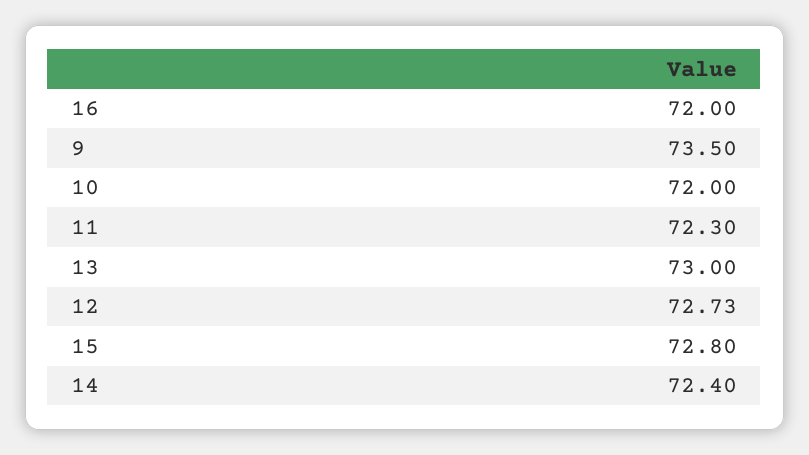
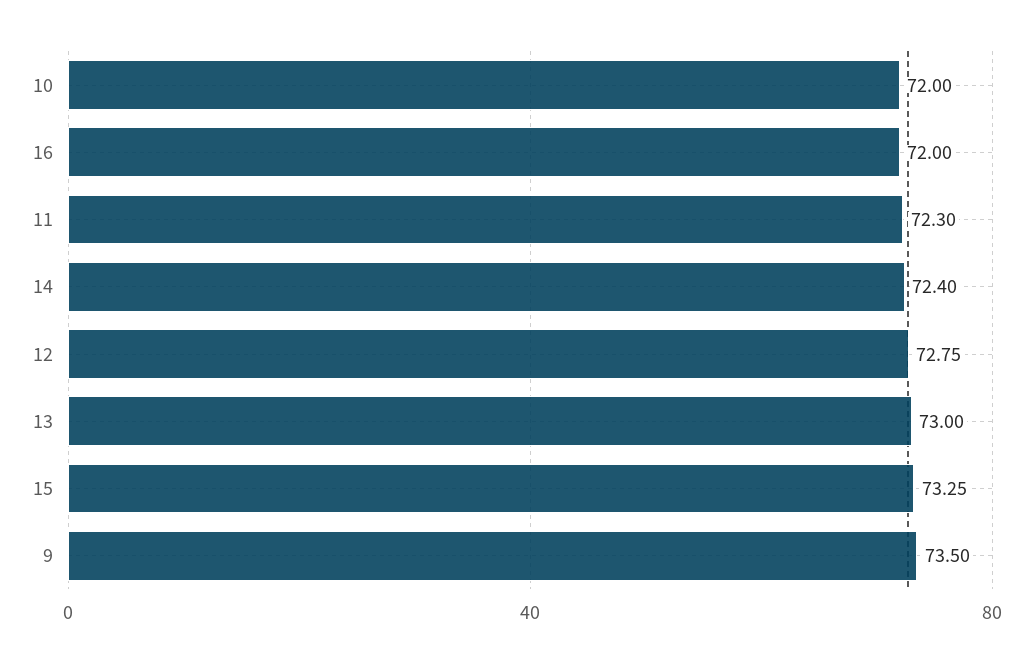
12: 72.73 -> 72.75
15: 72.8 -> 73.25

